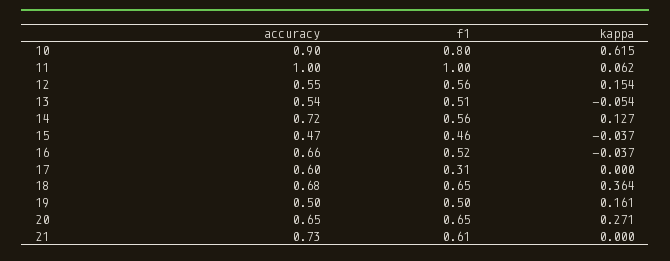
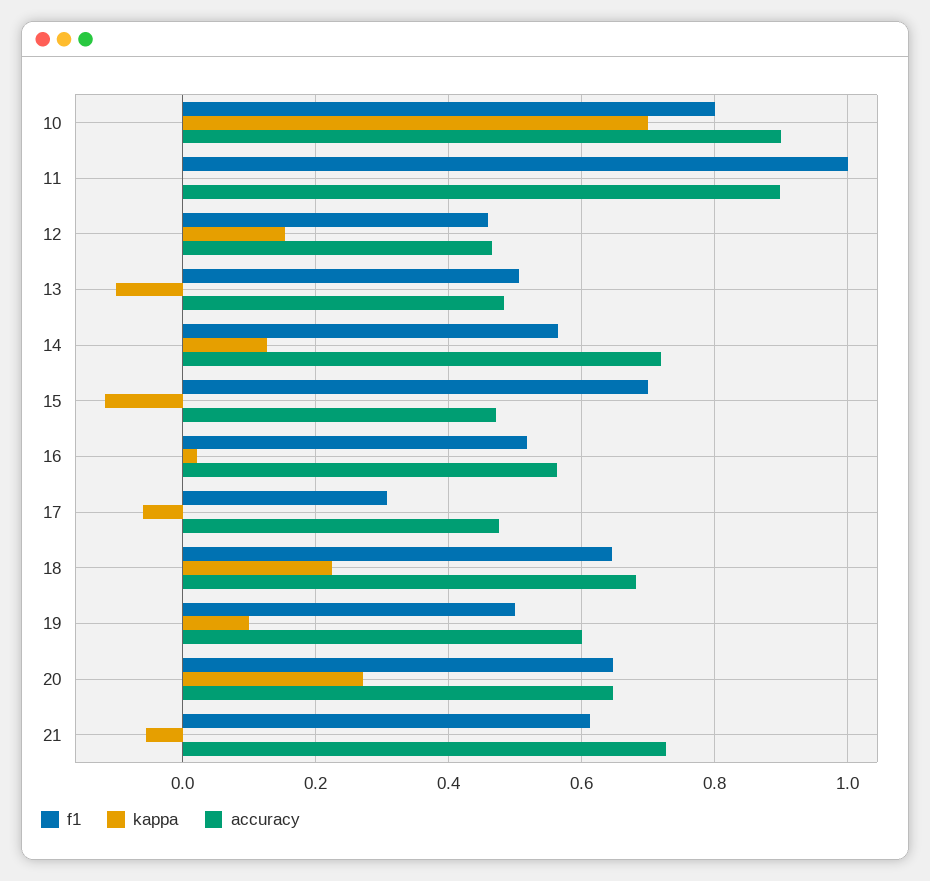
kappa, 10: 0.615 -> 0.7
accuracy, 11: 1 -> 0.9
kappa, 11: 0.062 -> 0
accuracy, 12: 0.55 -> 0.46
f1, 12: 0.56 -> 0.46
accuracy, 13: 0.54 -> 0.48
kappa, 13: -0.054 -> -0.1
f1, 15: 0.46 -> 0.7
kappa, 15: -0.037 -> -0.12
accuracy, 16: 0.66 -> 0.56
kappa, 16: -0.037 -> 0.02
accuracy, 17: 0.6 -> 0.48
kappa, 17: 0 -> -0.06
kappa, 18: 0.364 -> 0.22
accuracy, 19: 0.5 -> 0.6
kappa, 19: 0.161 -> 0.1
kappa, 21: 0 -> -0.06

